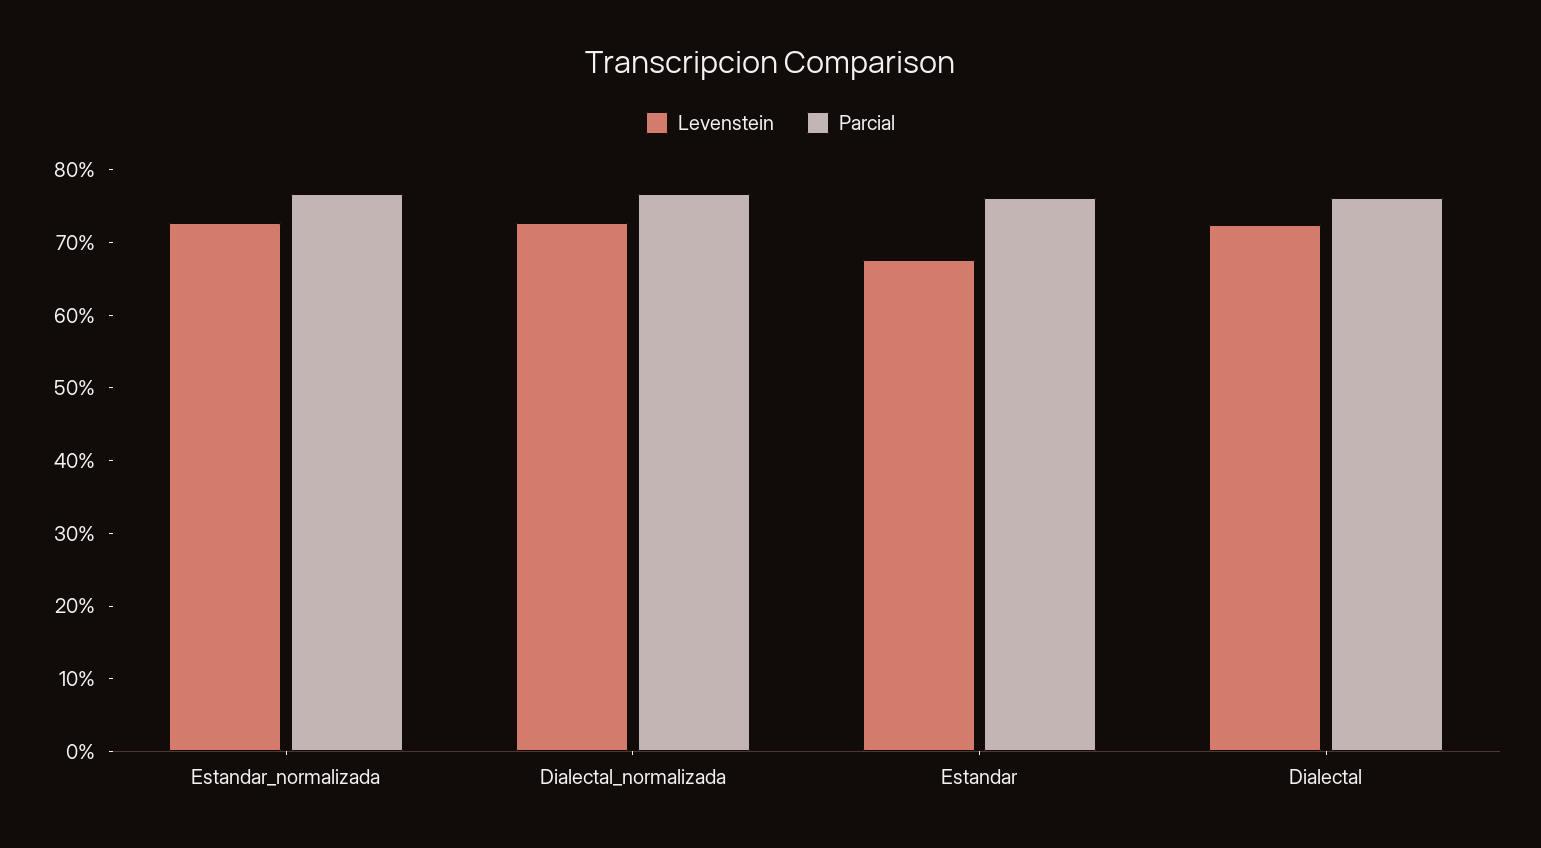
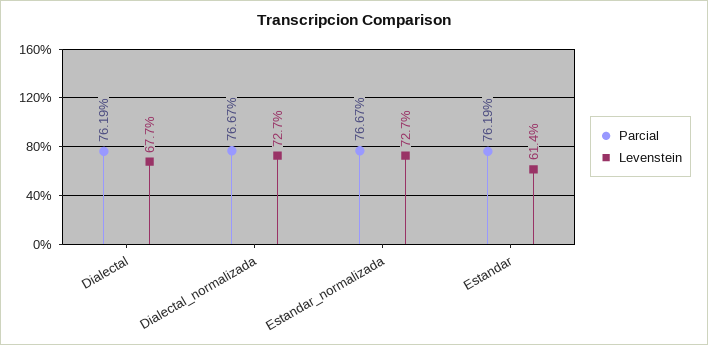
Levenstein, Estandar: 68 -> 61.4
Levenstein, Dialectal: 72 -> 67.7

